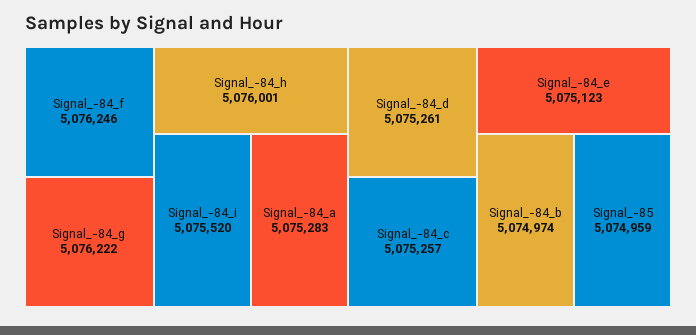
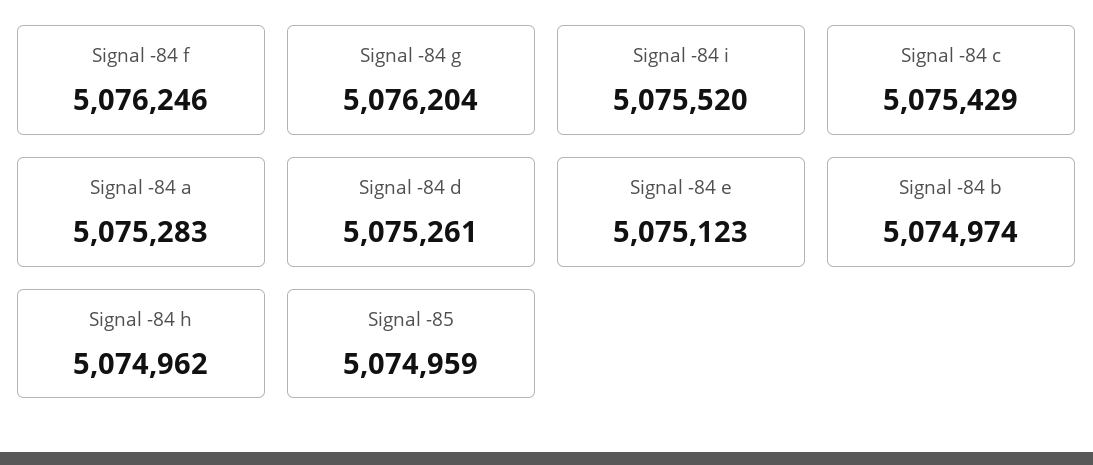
Signal_-84_g: 5076222 -> 5076204
Signal_-84_h: 5076001 -> 5074962
Signal_-84_c: 5075257 -> 5075429

